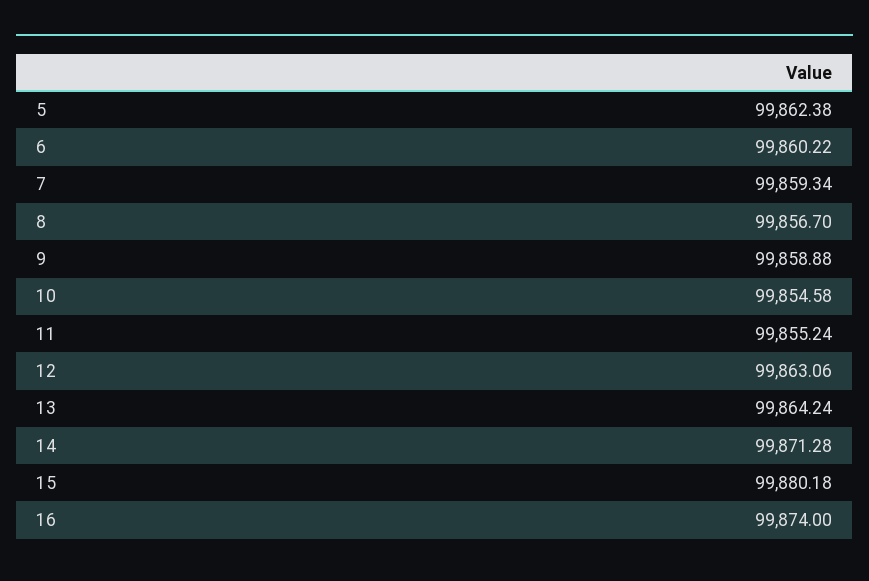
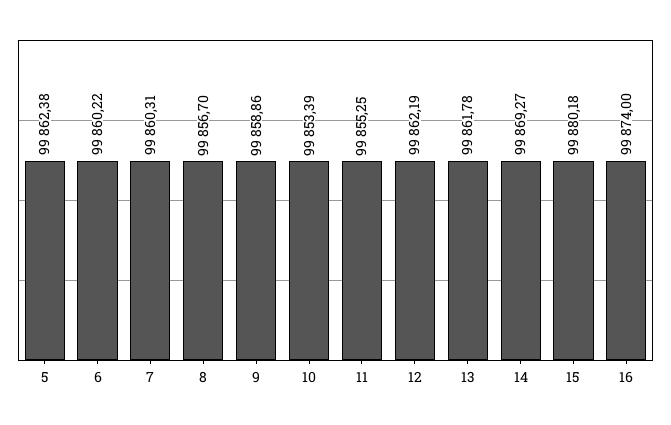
7: 99859.34 -> 99860.31
9: 99858.88 -> 99858.86
10: 99854.58 -> 99853.39
11: 99855.24 -> 99855.25
12: 99863.06 -> 99862.19
13: 99864.24 -> 99861.78
14: 99871.28 -> 99869.27

